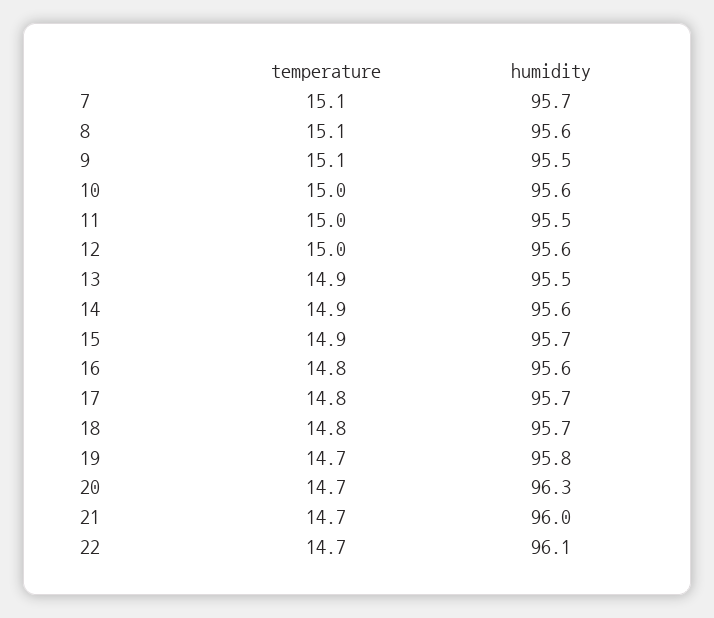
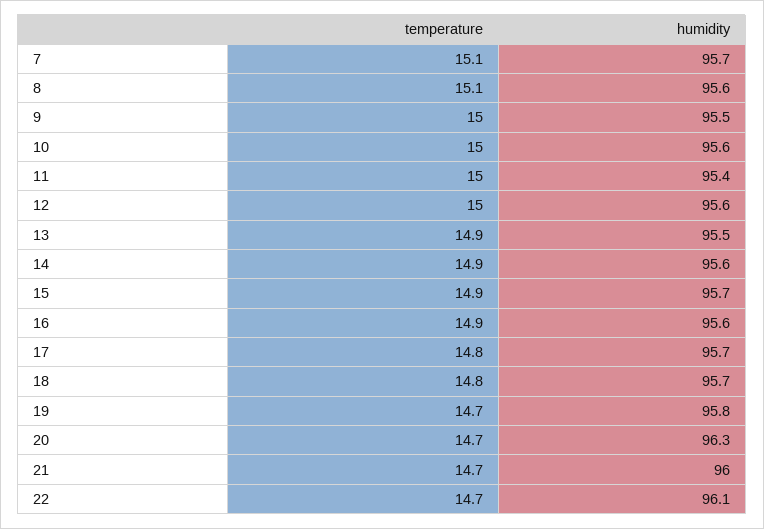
temperature, 9: 15.1 -> 15
humidity, 11: 95.5 -> 95.4
temperature, 16: 14.8 -> 14.9

